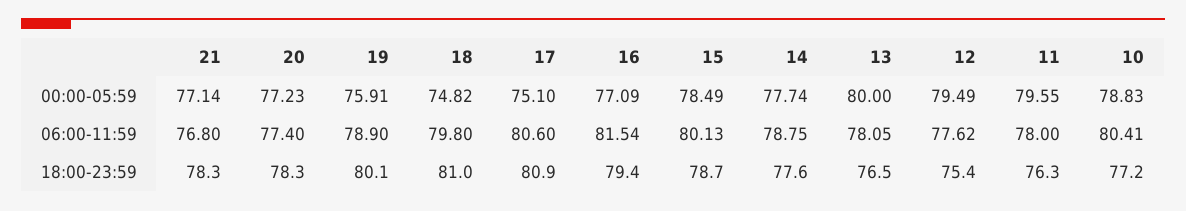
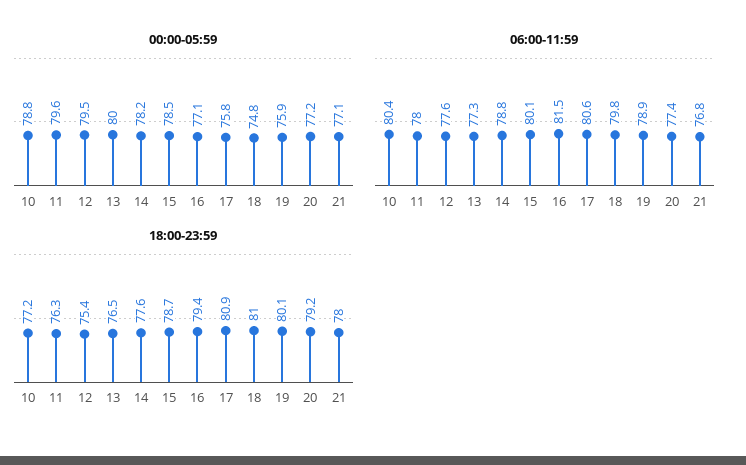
00:00-05:59, 17: 75.1 -> 75.8
00:00-05:59, 14: 77.74 -> 78.2
06:00-11:59, 13: 78.05 -> 77.3
18:00-23:59, 21: 78.3 -> 78
18:00-23:59, 20: 78.3 -> 79.2

